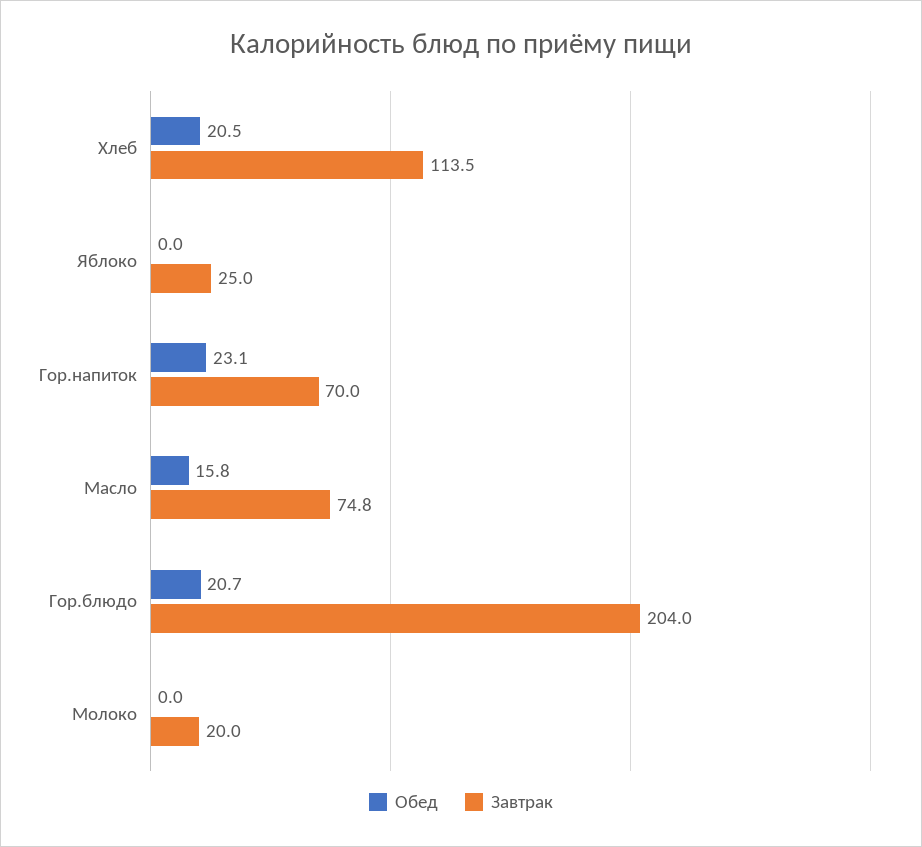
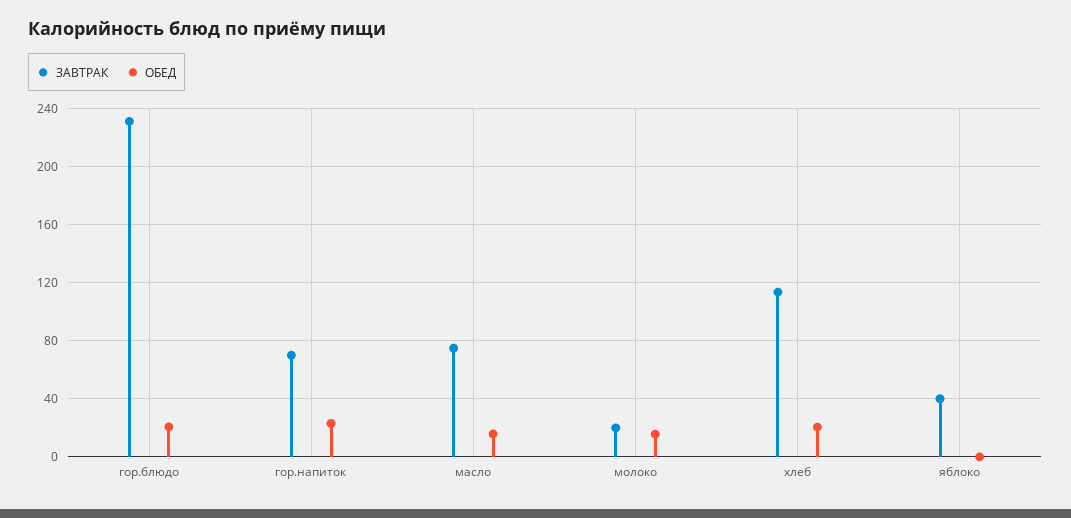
Завтрак, Яблоко: 25 -> 40
Завтрак, Гор.блюдо: 204 -> 230
Обед, Молоко: 0 -> 15

